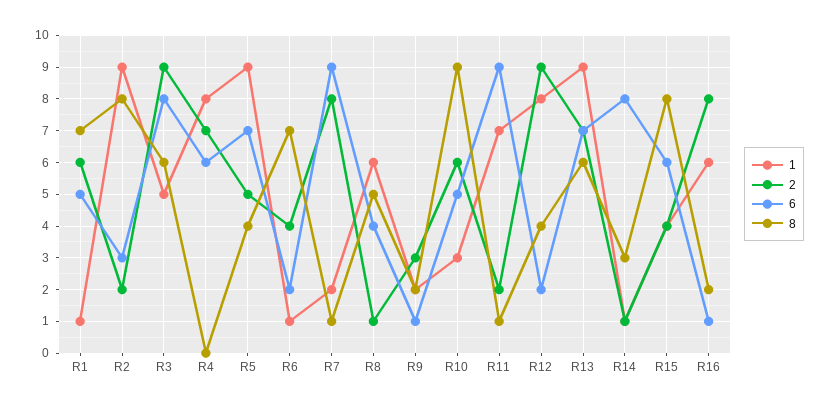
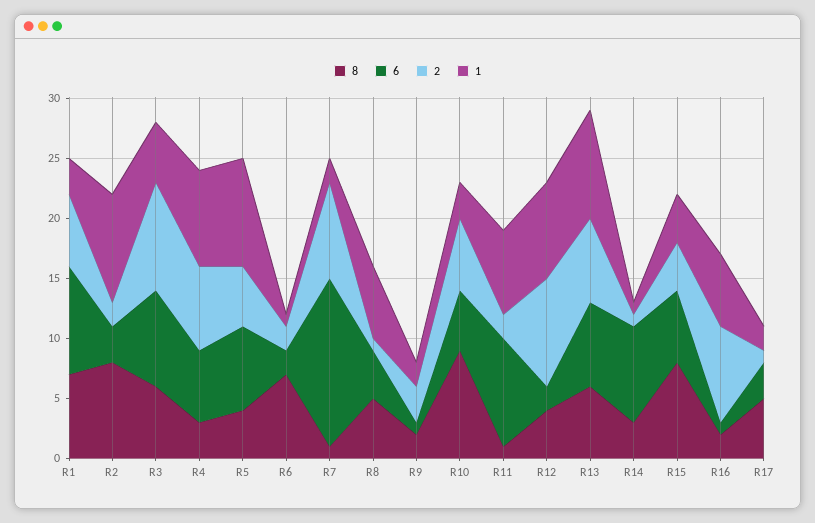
1, R1: 1 -> 3
6, R1: 5 -> 9
8, R4: 0 -> 3
2, R6: 4 -> 2
6, R7: 9 -> 14
8, R17: none -> 5
6, R17: none -> 3
2, R17: none -> 1
1, R17: none -> 2

